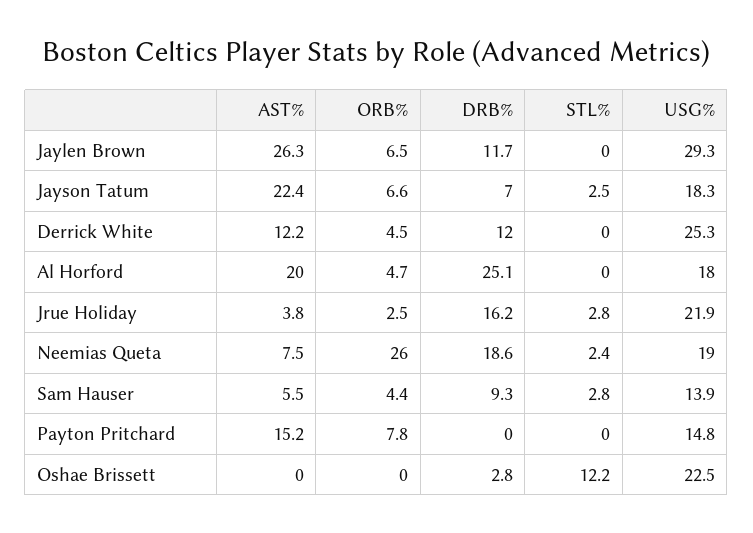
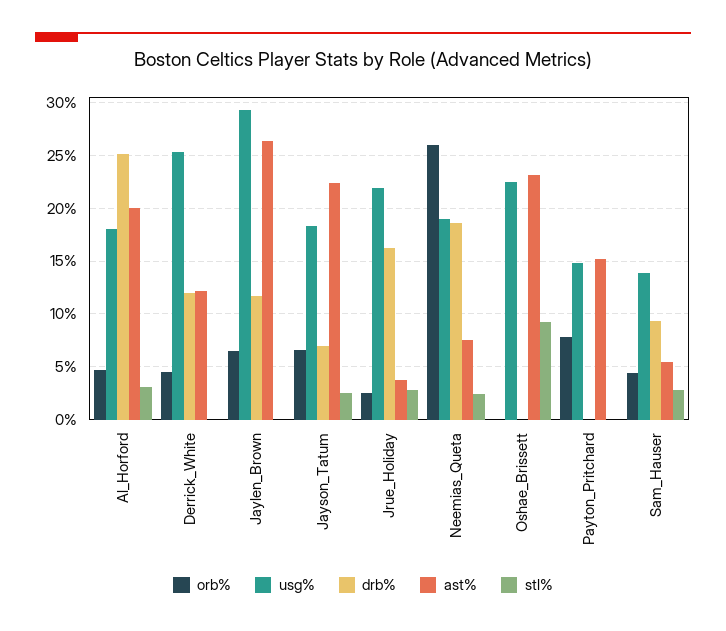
STL%, Al Horford: 0 -> 3
AST%, Oshae Brissett: 0 -> 23
DRB%, Oshae Brissett: 2.8 -> 0
STL%, Oshae Brissett: 12.2 -> 9

